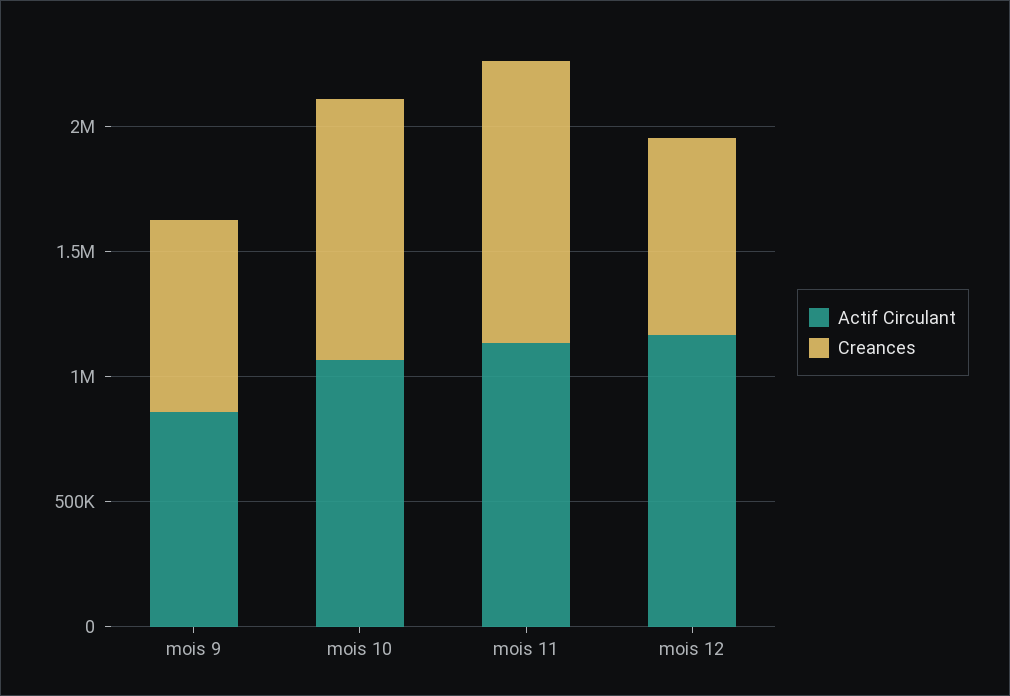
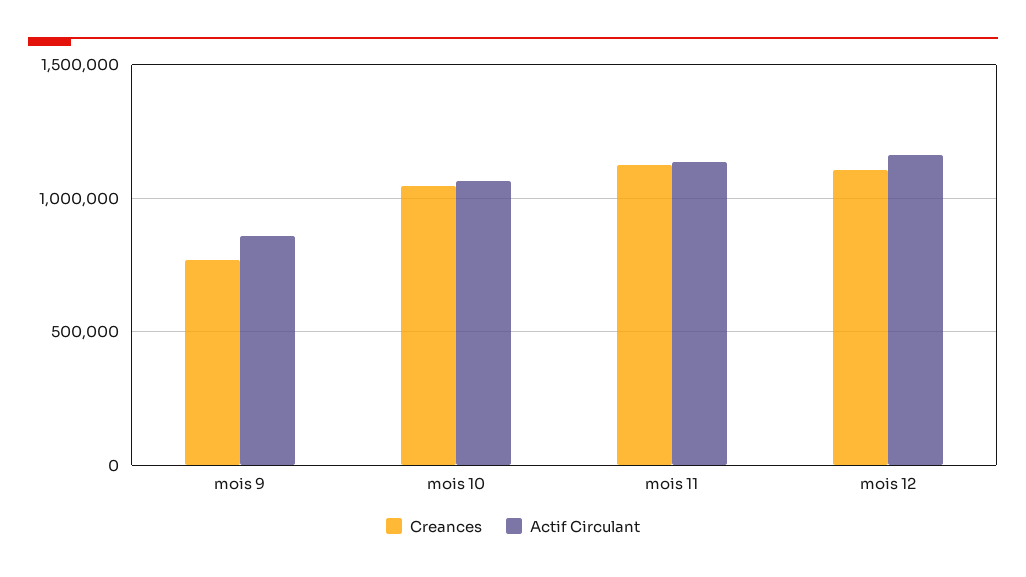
Creances, mois 12: 800000 -> 1100000

